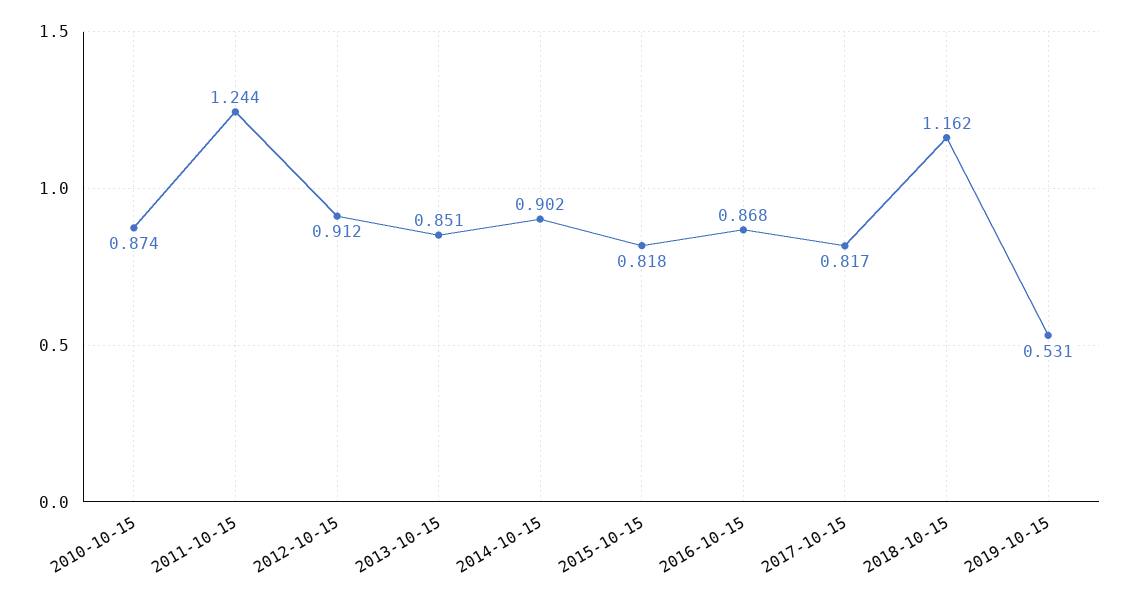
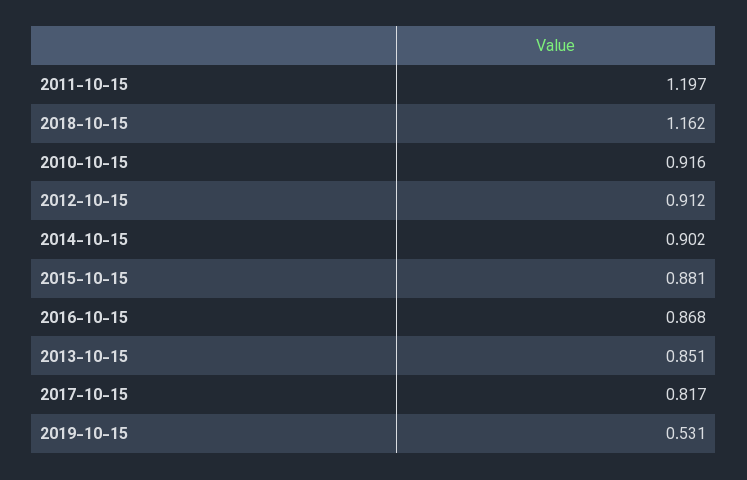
2010-10-15: 0.874 -> 0.916
2011-10-15: 1.244 -> 1.197
2015-10-15: 0.818 -> 0.881

